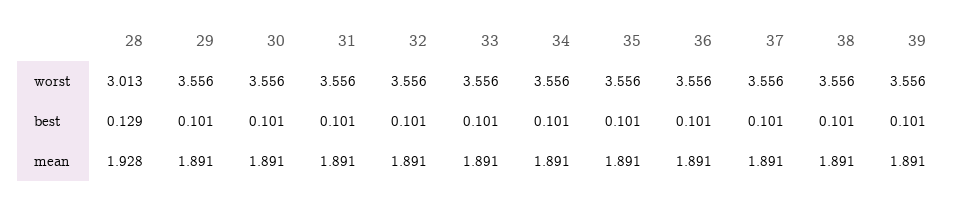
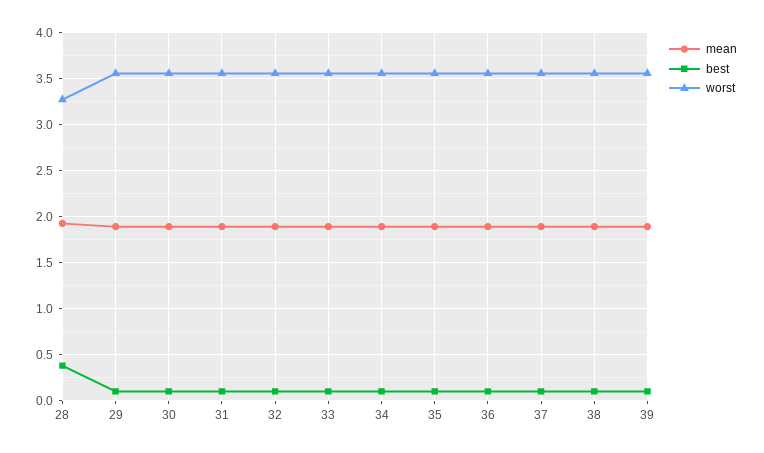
worst, 28: 3.013 -> 3.3
best, 28: 0.129 -> 0.4

